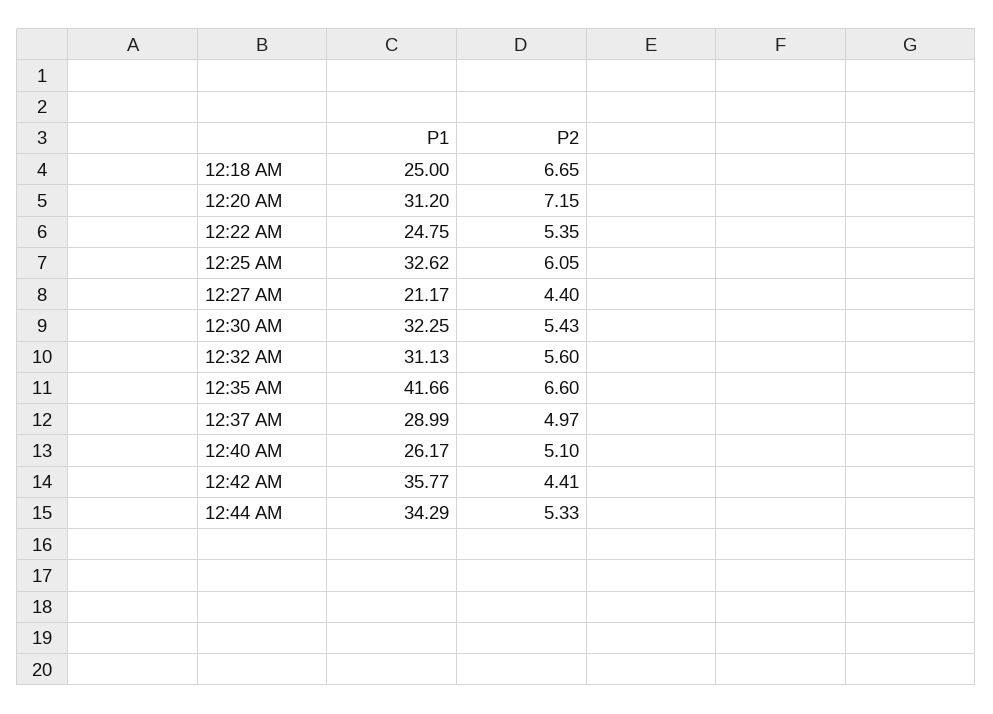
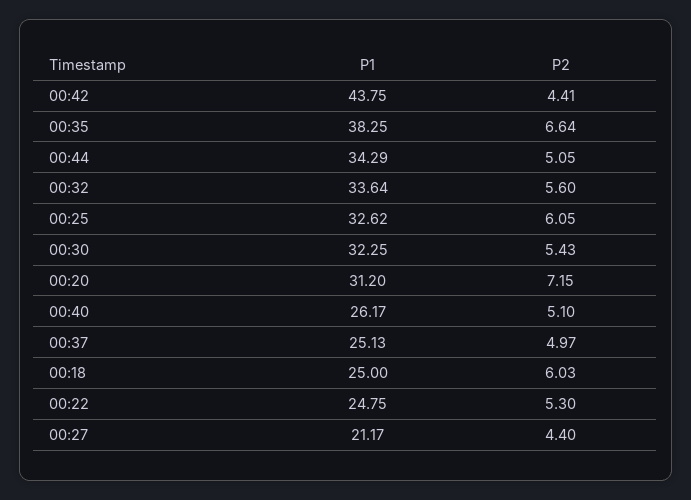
P2, 12:18 AM: 6.65 -> 6.03
P2, 12:22 AM: 5.35 -> 5.3
P1, 12:32 AM: 31.13 -> 33.64
P1, 12:35 AM: 41.66 -> 38.25
P2, 12:35 AM: 6.6 -> 6.64
P1, 12:37 AM: 28.99 -> 25.13
P1, 12:42 AM: 35.77 -> 43.75
P2, 12:44 AM: 5.33 -> 5.05

